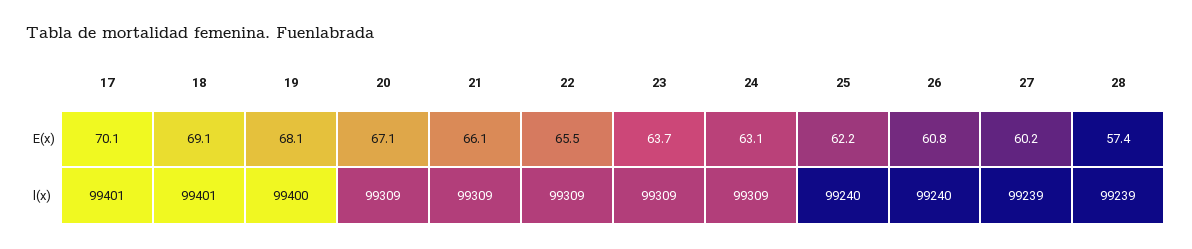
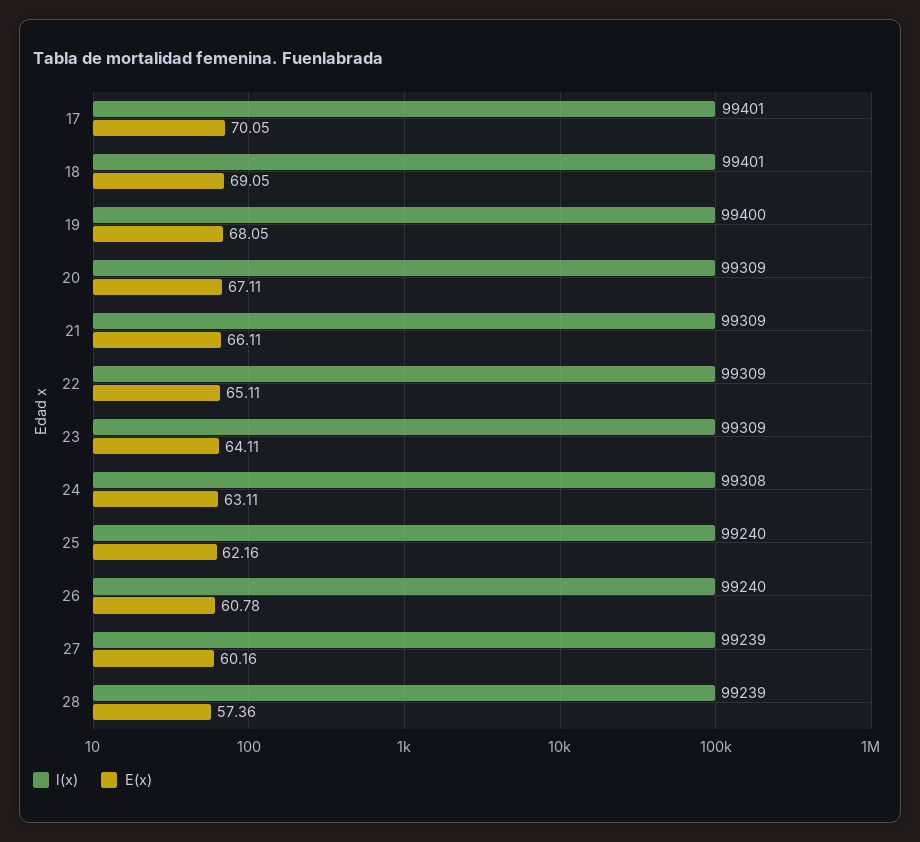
E(x), 22: 65.5 -> 65.11
E(x), 23: 63.7 -> 64.11
l(x), 24: 99309 -> 99308

